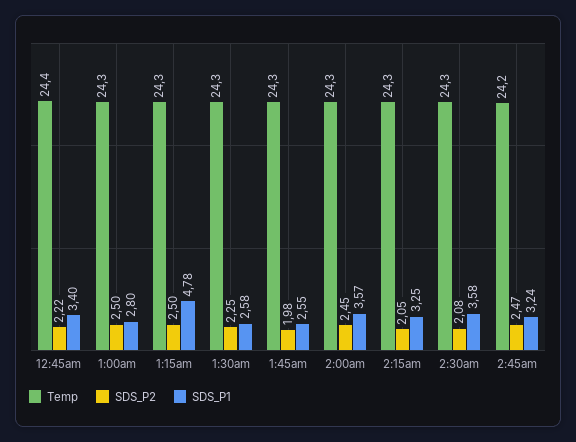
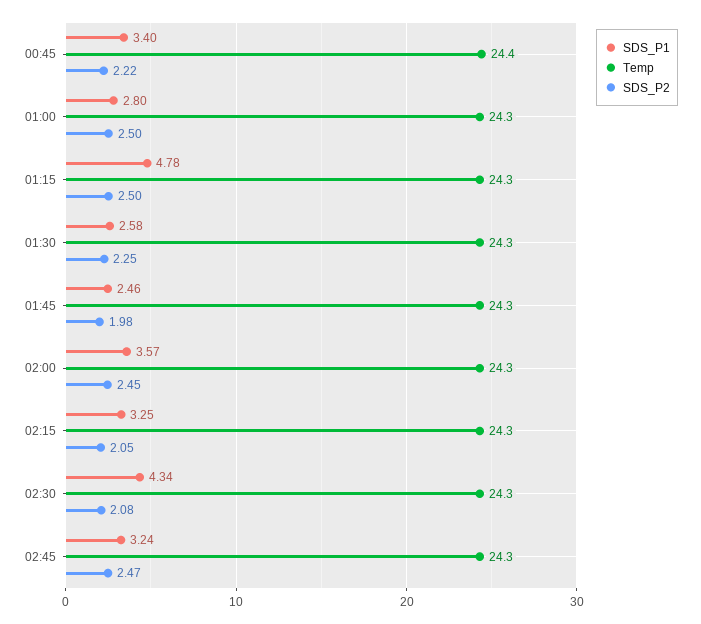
SDS_P1, 1:45am: 2.55 -> 2.46
SDS_P1, 2:30am: 3.58 -> 4.34
Temp, 2:45am: 24.2 -> 24.3

